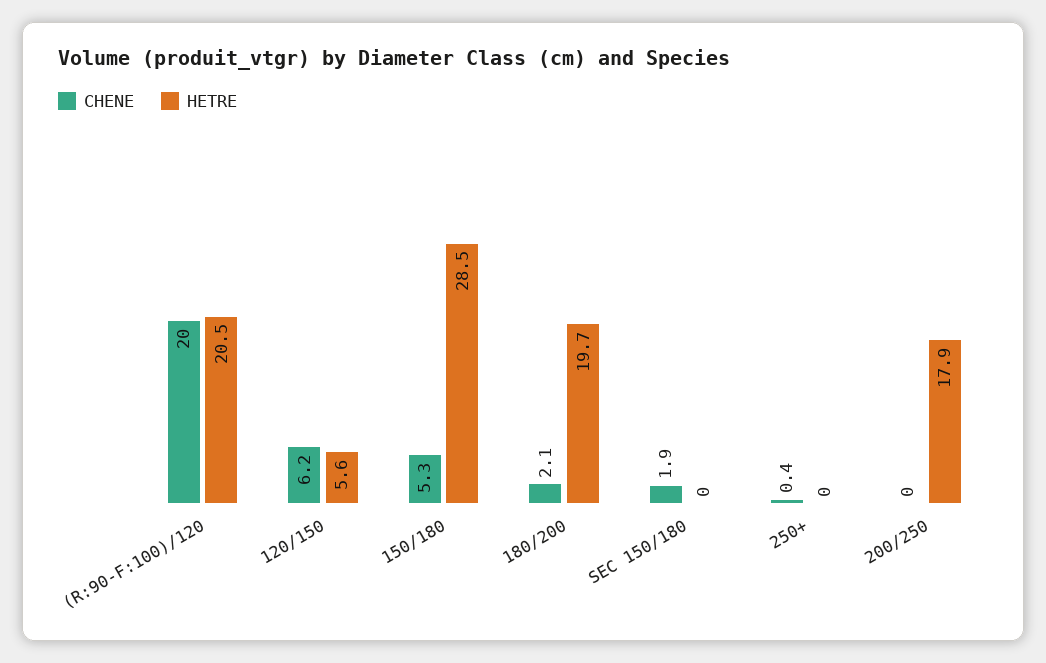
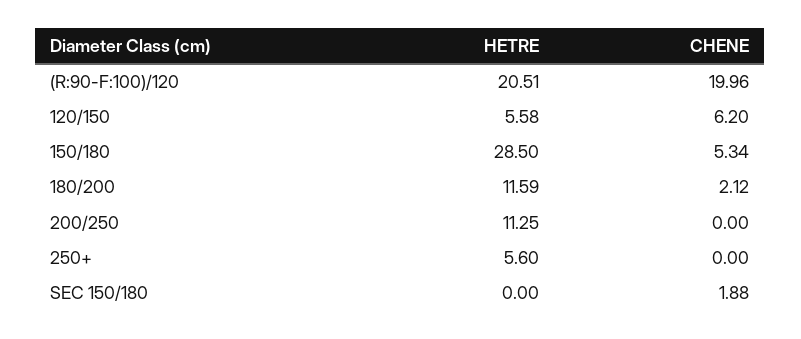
HETRE, 180/200: 19.7 -> 11.59
CHENE, 250+: 0.4 -> 0
HETRE, 250+: 0 -> 5.6
HETRE, 200/250: 17.9 -> 11.25

